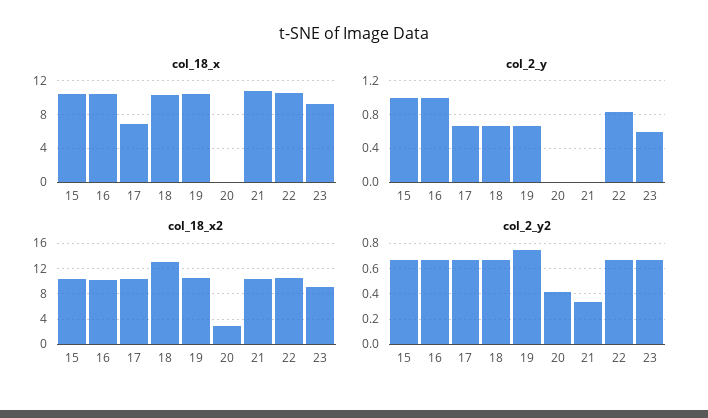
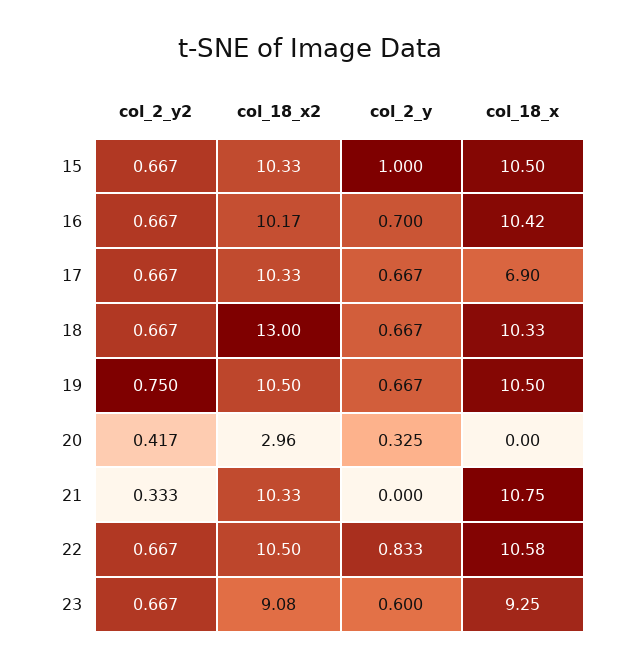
col_2_y, 16: 1 -> 0.7
col_2_y, 20: 0 -> 0.325

